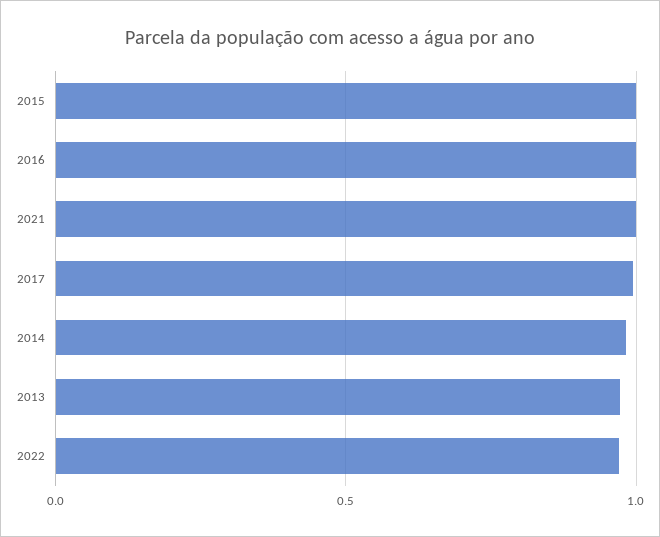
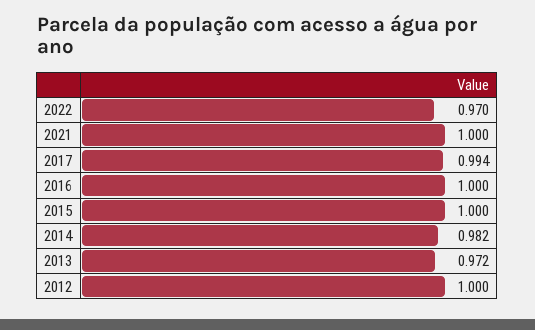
2012: none -> 1

